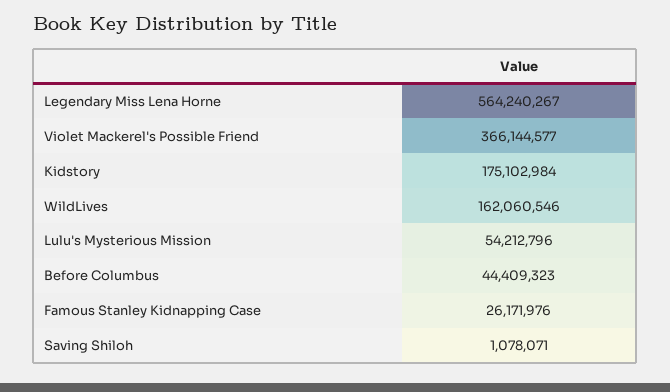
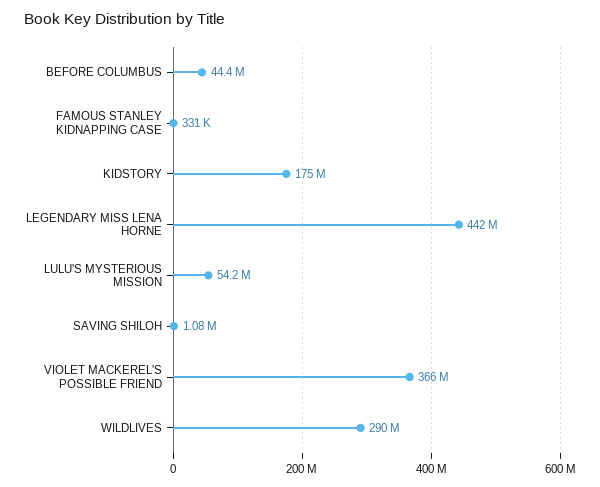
Legendary Miss Lena Horne: 564240267 -> 442000000
WildLives: 162060546 -> 290000000
Famous Stanley Kidnapping Case: 26171976 -> 331000

